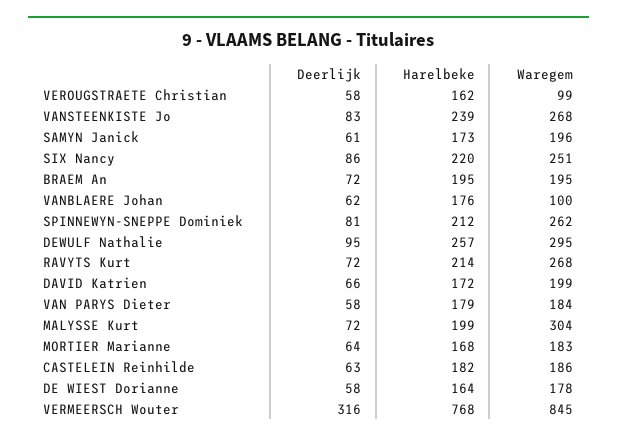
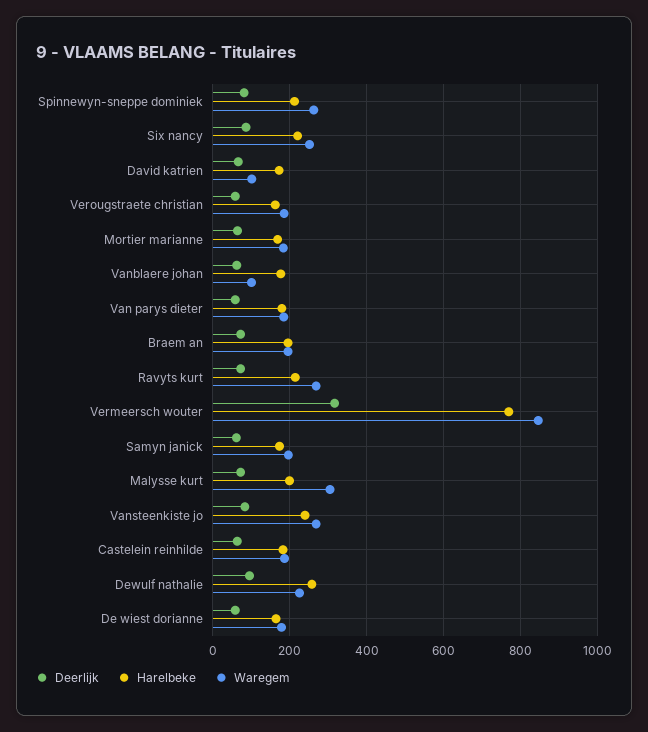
Waregem, VEROUGSTRAETE Christian: 99 -> 180
Waregem, DEWULF Nathalie: 295 -> 220
Waregem, DAVID Katrien: 199 -> 100

